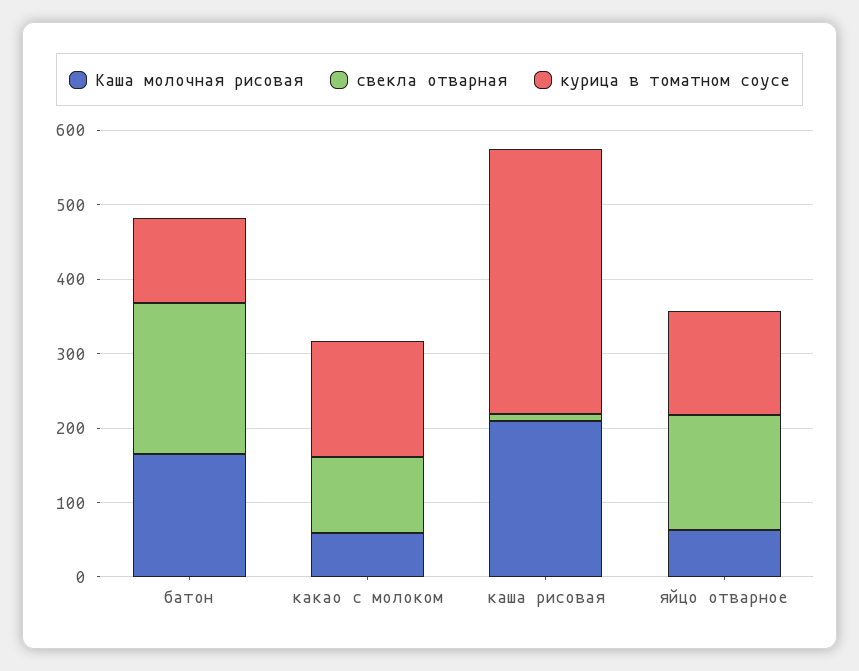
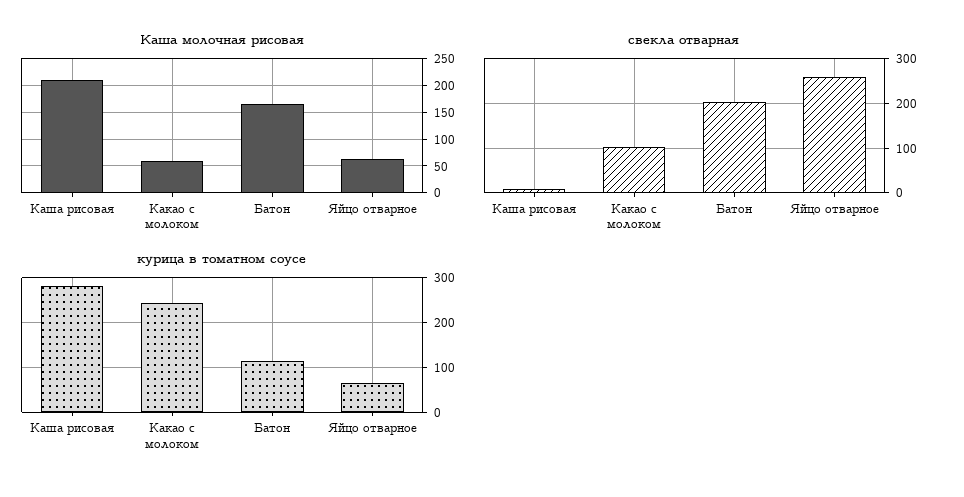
курица в томатном соусе, какао с молоком: 160 -> 240
курица в томатном соусе, каша рисовая: 360 -> 280
свекла отварная, яйцо отварное: 160 -> 260
курица в томатном соусе, яйцо отварное: 140 -> 60

